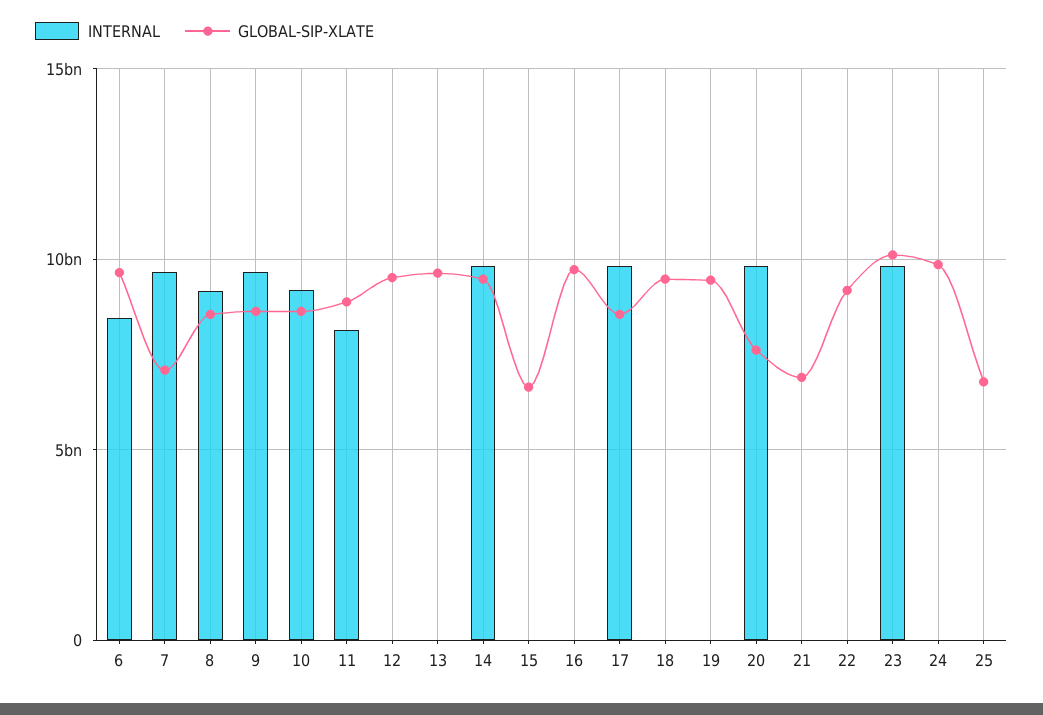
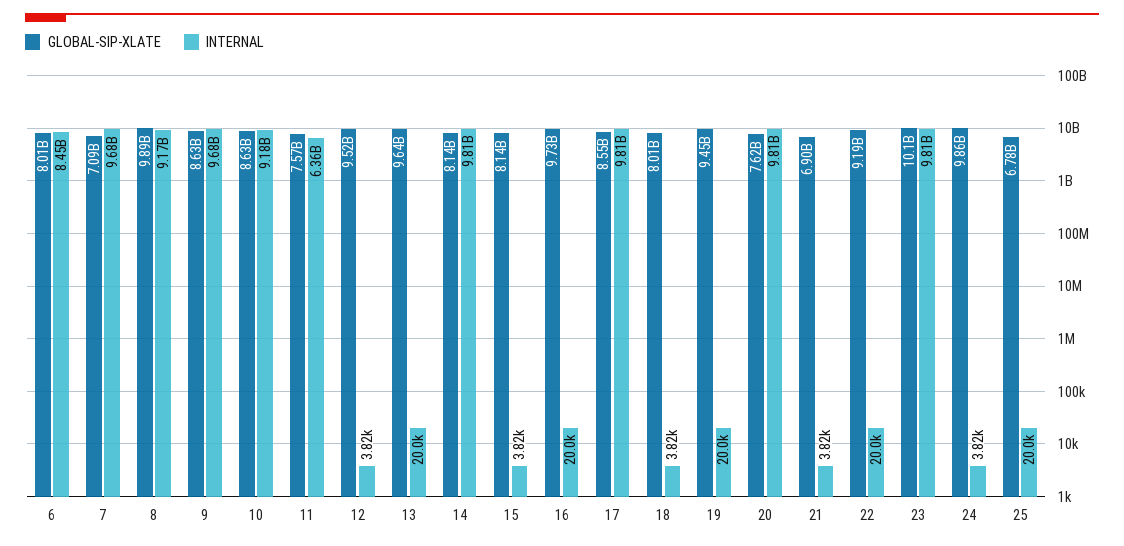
GLOBAL-SIP-XLATE, 6: 9500000000 -> 8010000000
GLOBAL-SIP-XLATE, 8: 8500000000 -> 9890000000
INTERNAL, 11: 8000000000 -> 6360000000
GLOBAL-SIP-XLATE, 11: 9000000000 -> 7570000000
GLOBAL-SIP-XLATE, 14: 9500000000 -> 8140000000
GLOBAL-SIP-XLATE, 15: 6500000000 -> 8140000000
GLOBAL-SIP-XLATE, 18: 9500000000 -> 8010000000

